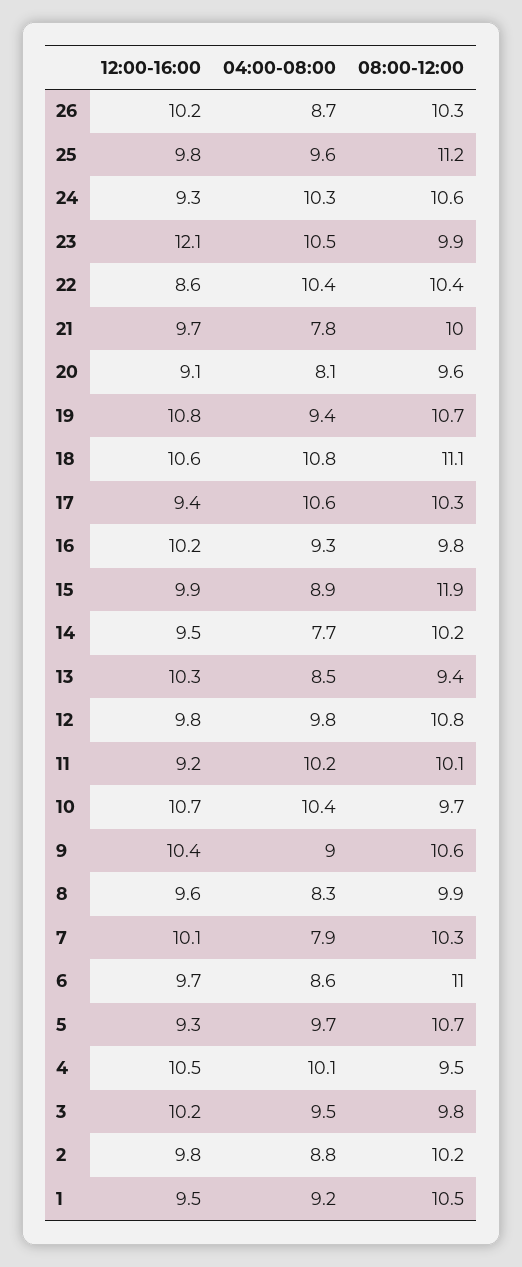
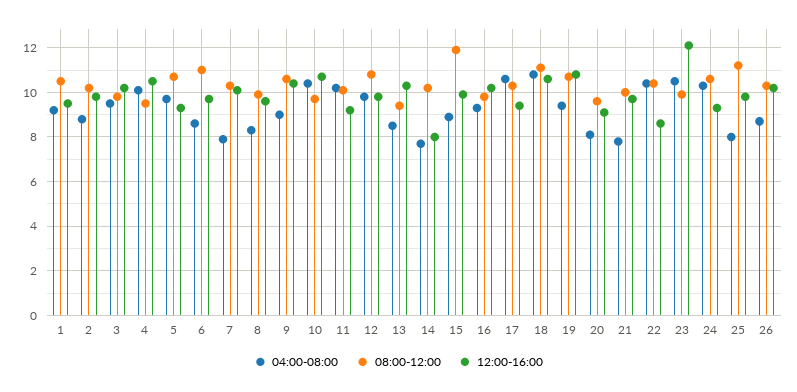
04:00-08:00, 25: 9.6 -> 8
12:00-16:00, 14: 9.5 -> 8

